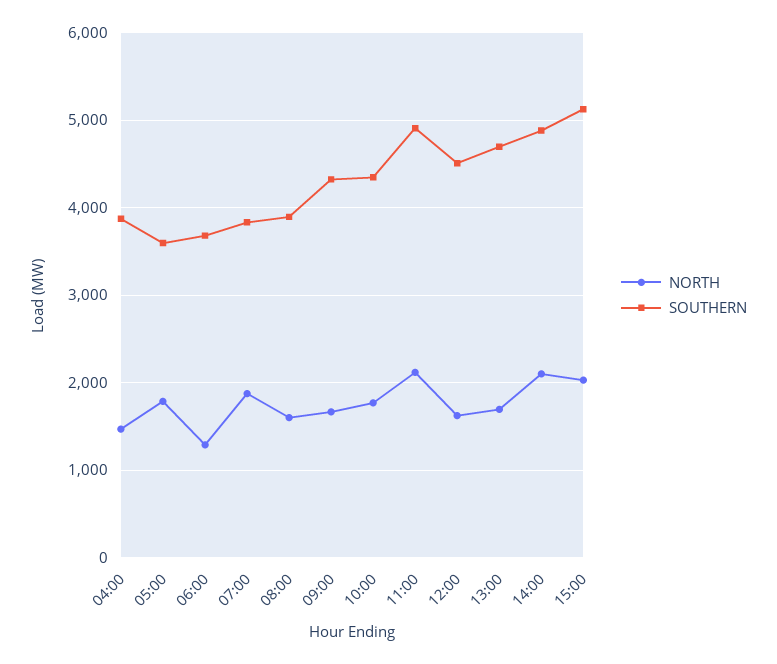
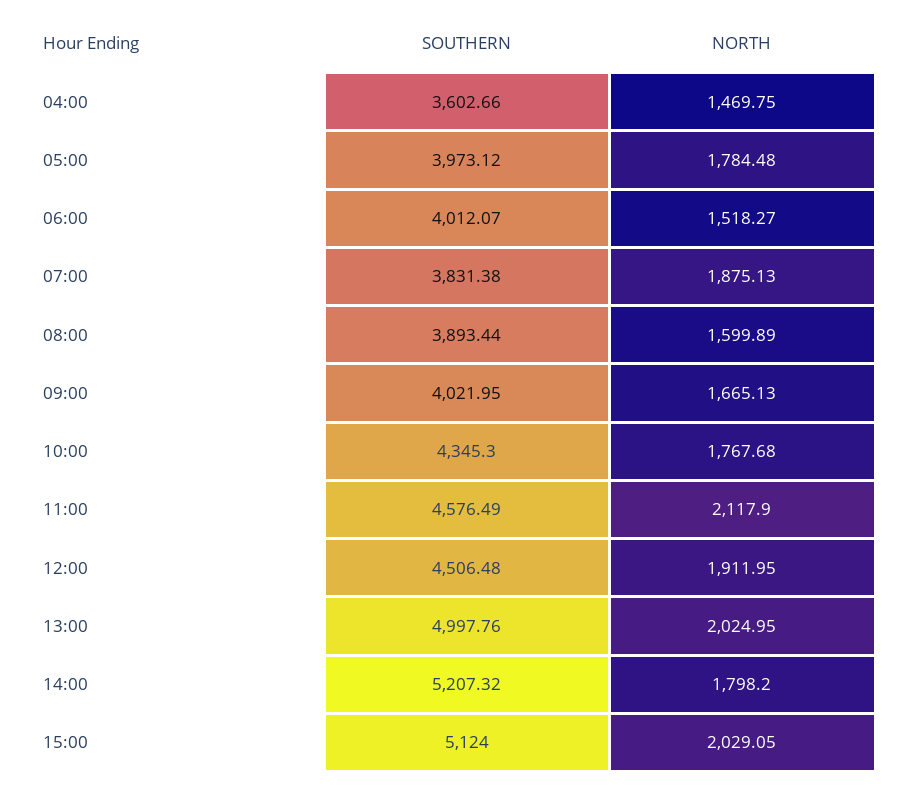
SOUTHERN, 04:00: 3900 -> 3602.66
SOUTHERN, 05:00: 3600 -> 3973.12
NORTH, 06:00: 1300 -> 1518.27
SOUTHERN, 06:00: 3700 -> 4012.07
SOUTHERN, 09:00: 4300 -> 4021.95
SOUTHERN, 11:00: 4900 -> 4576.49
NORTH, 12:00: 1600 -> 1911.95
NORTH, 13:00: 1700 -> 2024.95
SOUTHERN, 13:00: 4700 -> 4997.76
NORTH, 14:00: 2100 -> 1798.2
SOUTHERN, 14:00: 4900 -> 5207.32

